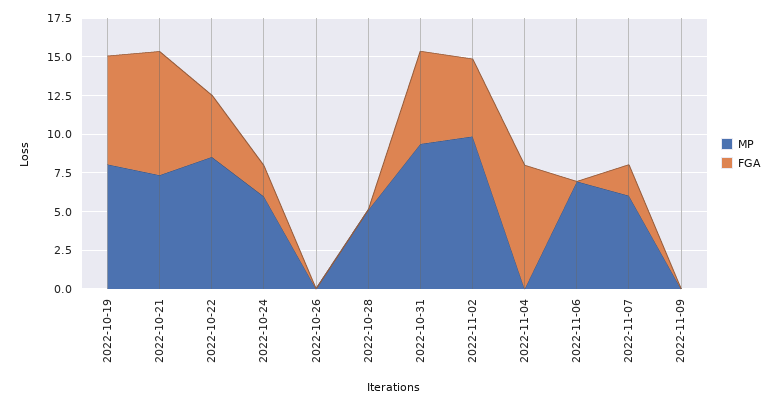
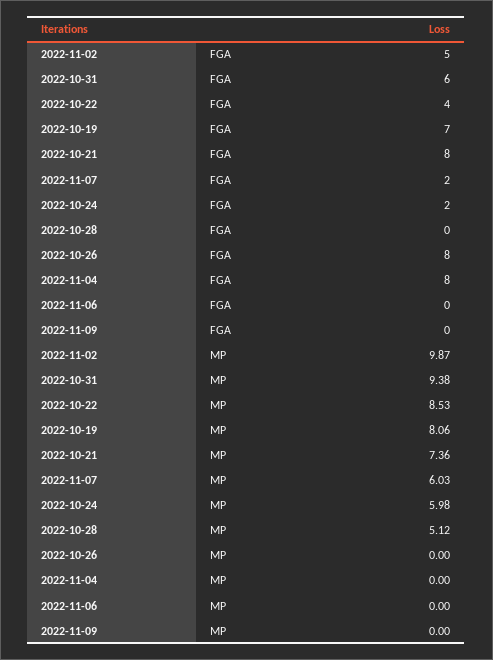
FGA, 2022-10-26: 0 -> 8
MP, 2022-11-06: 7.5 -> 0

